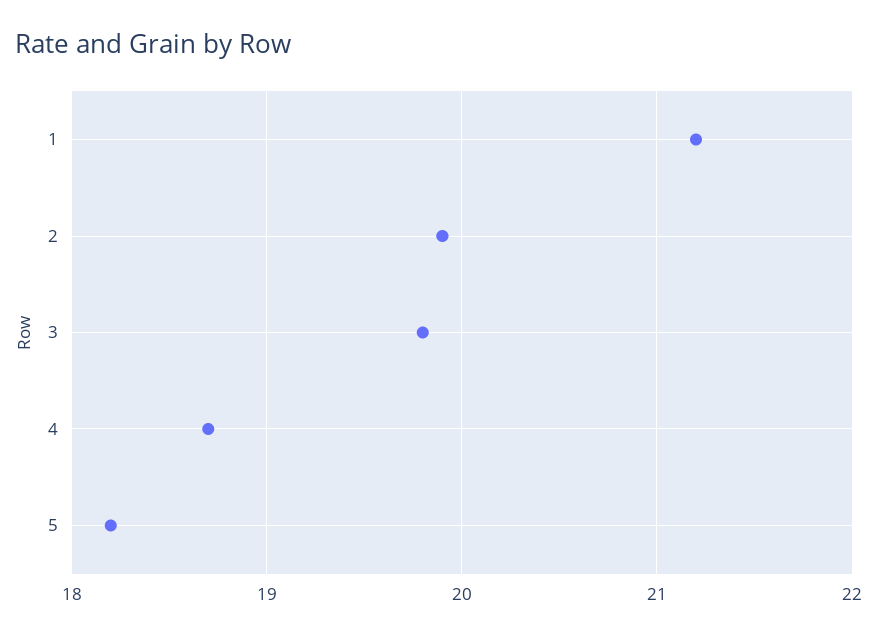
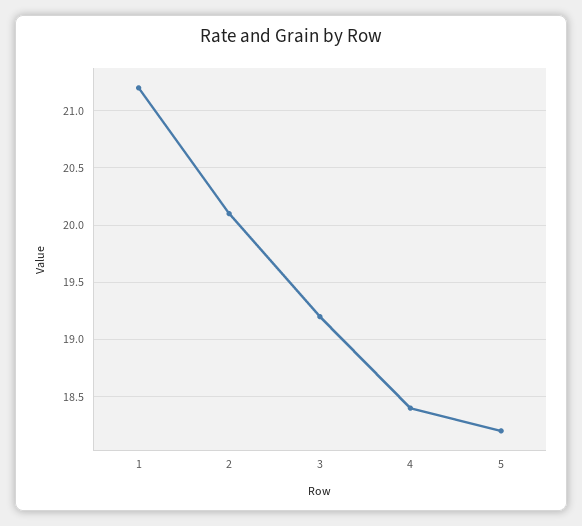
2: 19.9 -> 20.1
3: 19.8 -> 19.2
4: 18.7 -> 18.4

